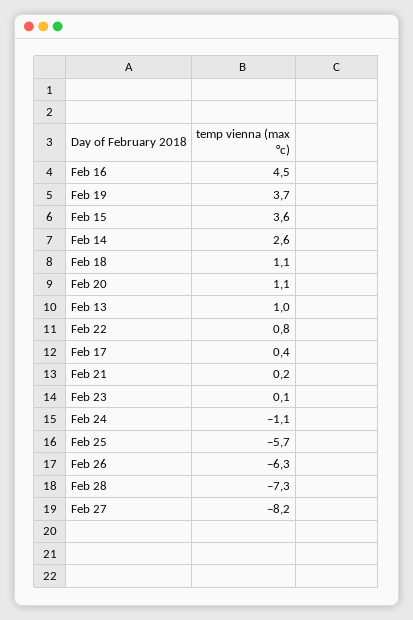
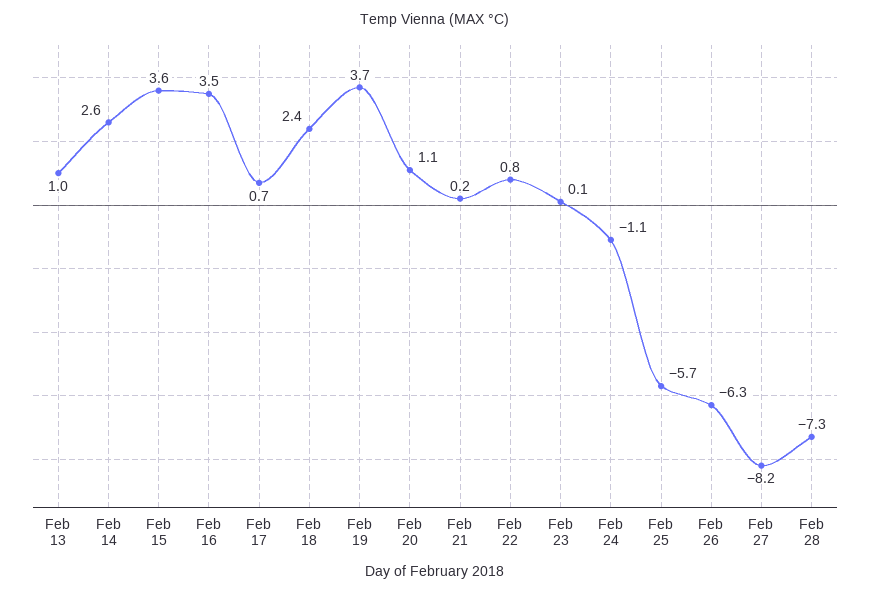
Feb 16: 4.5 -> 3.5
Feb 18: 1.1 -> 2.4
Feb 17: 0.4 -> 0.7

